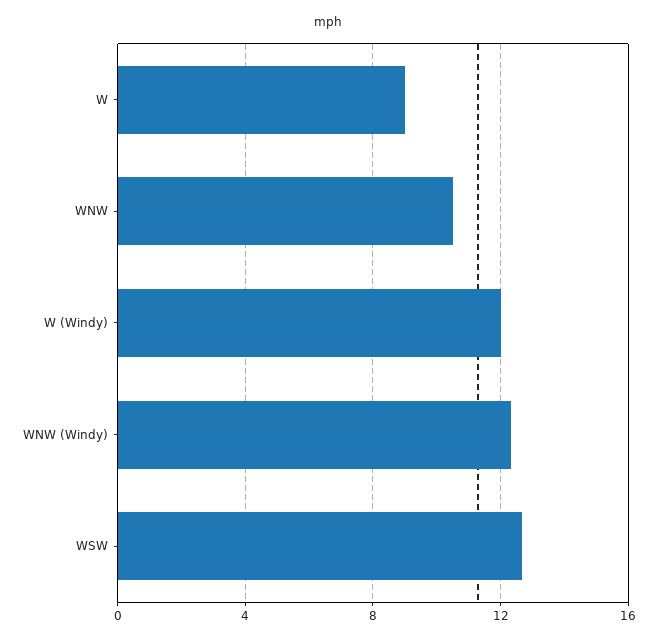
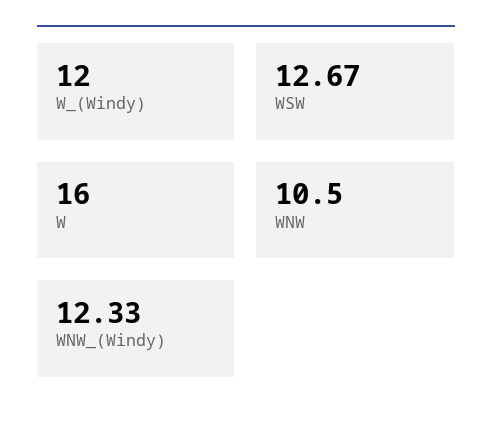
W: 9 -> 16

